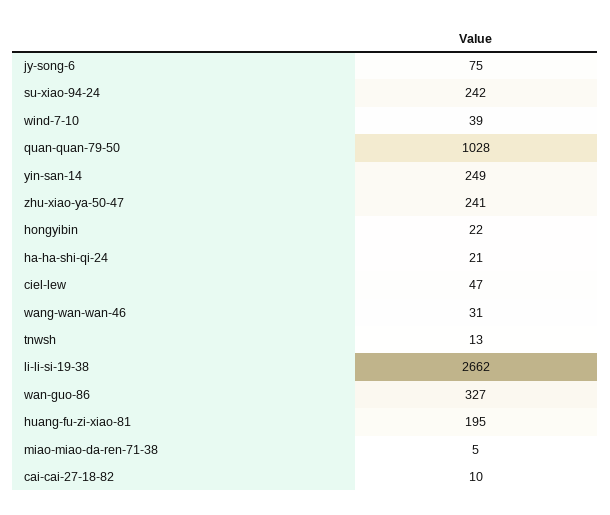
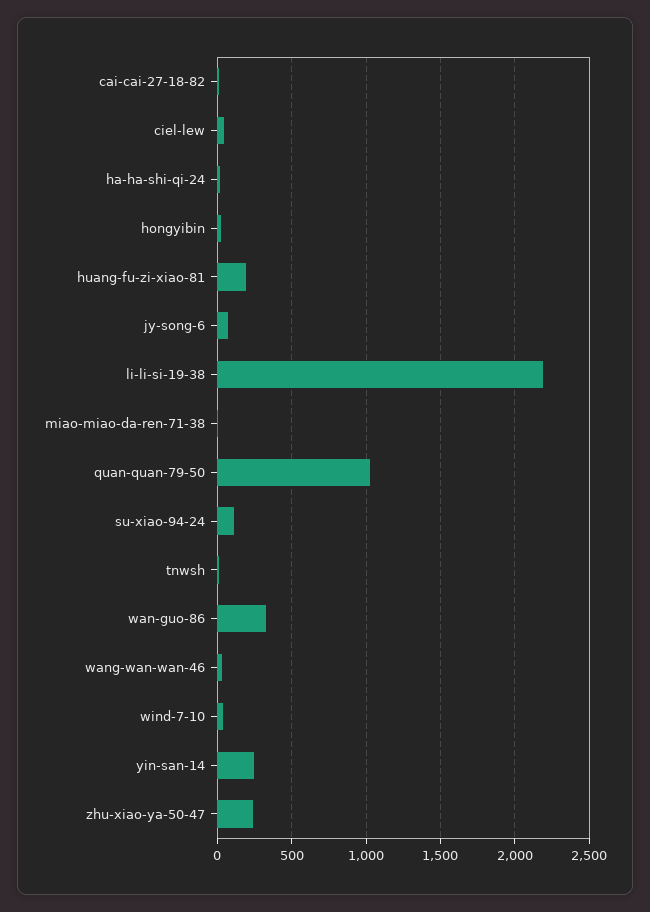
su-xiao-94-24: 242 -> 100
li-li-si-19-38: 2662 -> 2200

